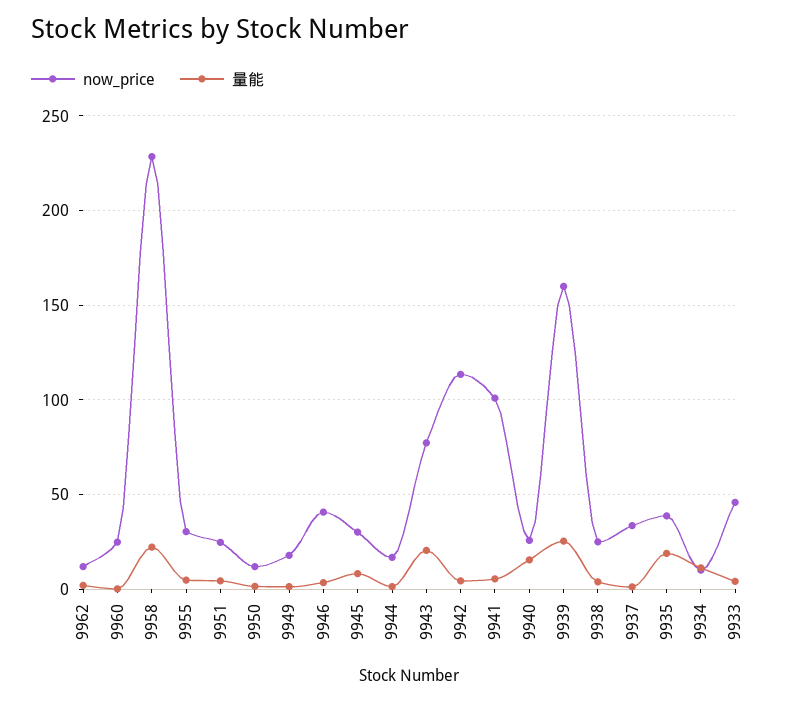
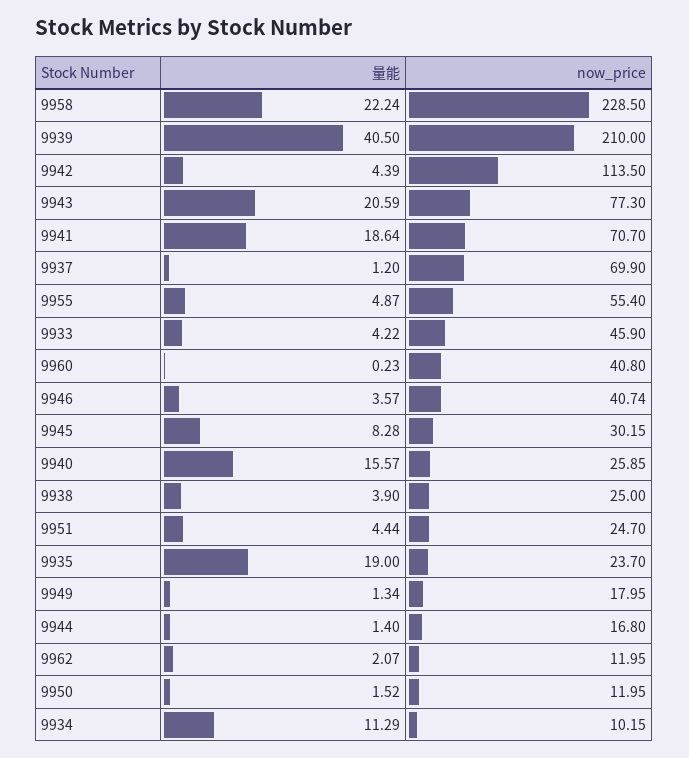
now_price, 9960: 25 -> 40.8
now_price, 9955: 30 -> 55.4
now_price, 9941: 100 -> 70.7
量能, 9941: 5 -> 18.64
now_price, 9939: 160 -> 210
量能, 9939: 25 -> 40.5
now_price, 9937: 35 -> 69.9
now_price, 9935: 40 -> 23.7

